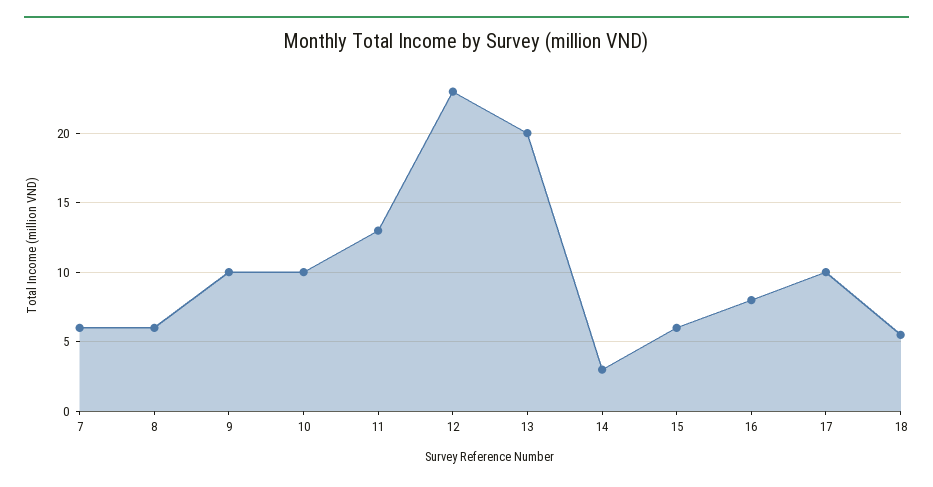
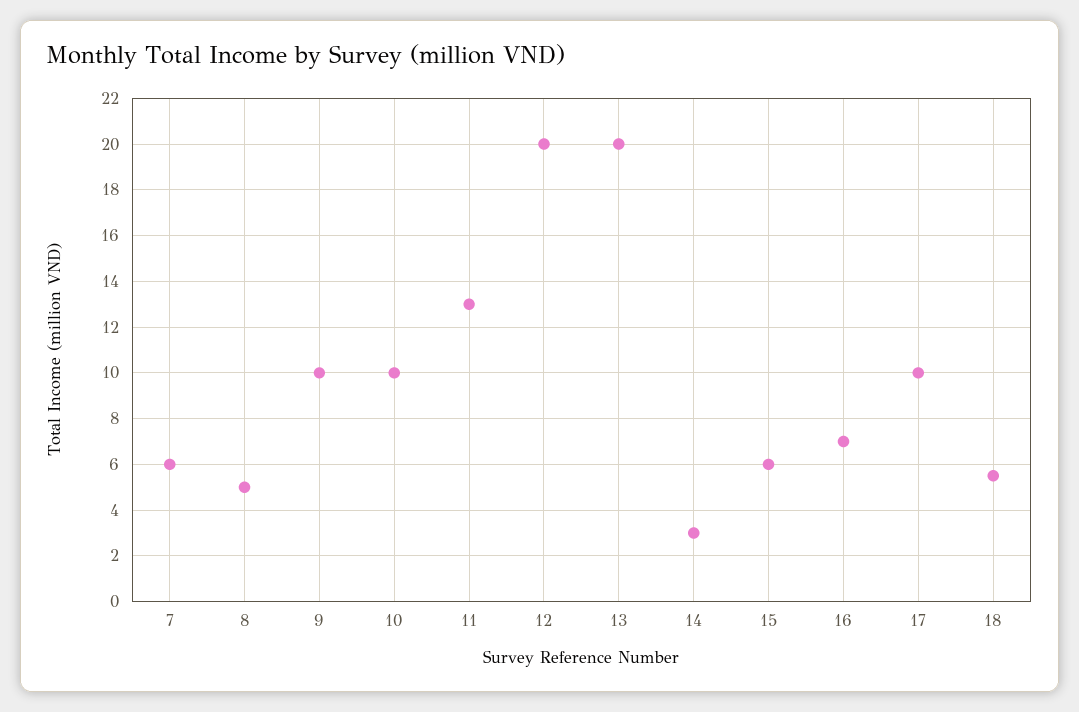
8: 6 -> 5
12: 23 -> 20
16: 8 -> 7

